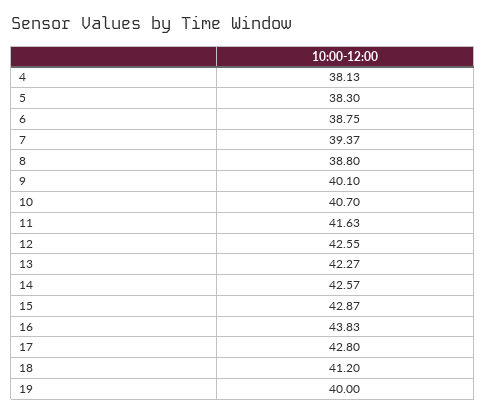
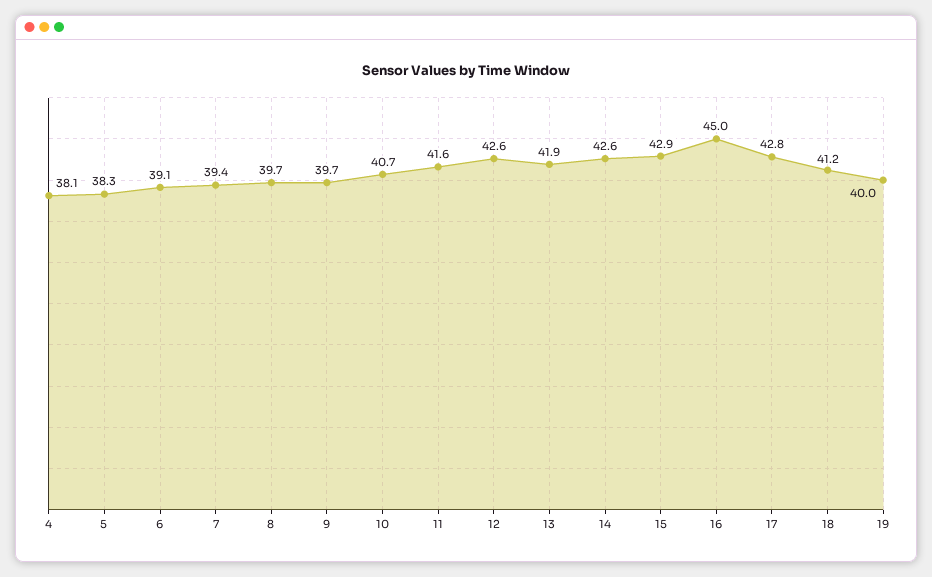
6: 38.75 -> 39.1
8: 38.8 -> 39.7
9: 40.1 -> 39.7
13: 42.27 -> 41.9
16: 43.83 -> 45

